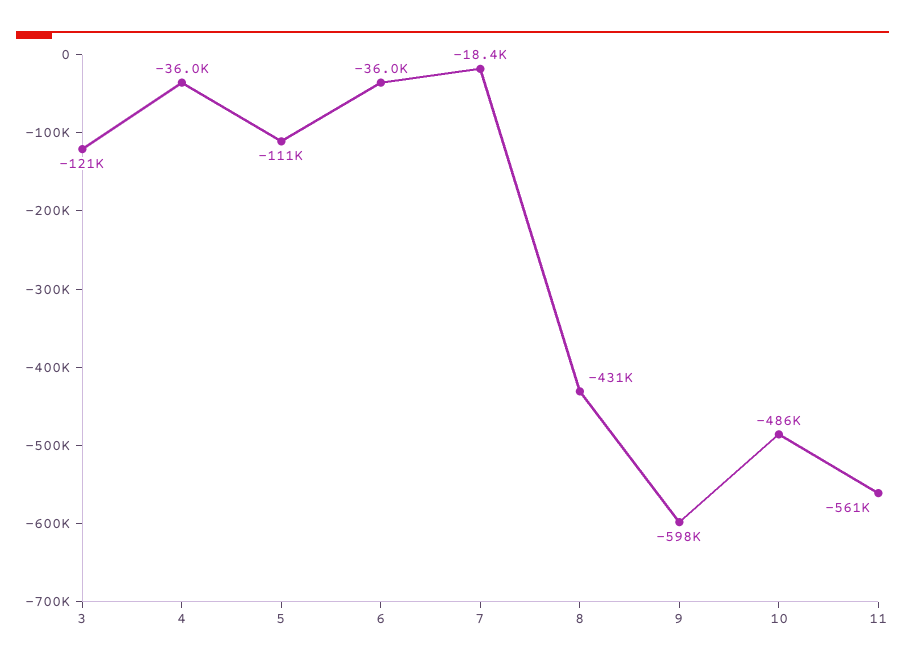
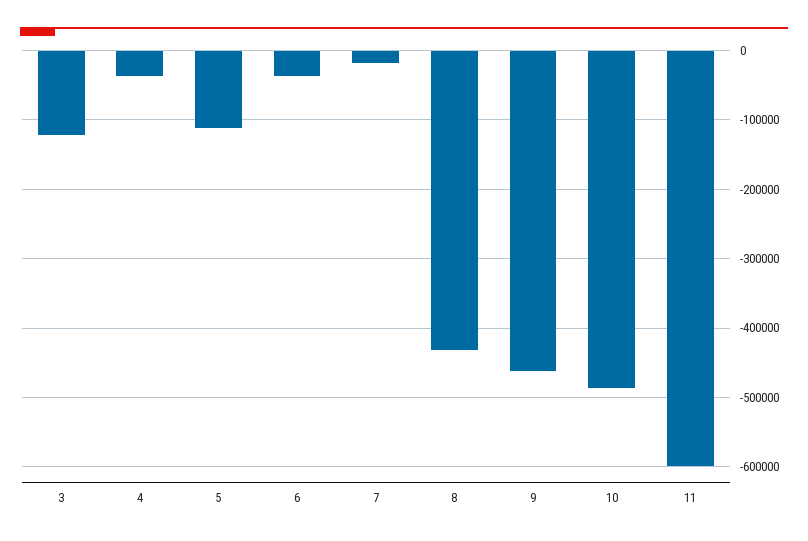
9: -598000 -> -460000
11: -561000 -> -600000

